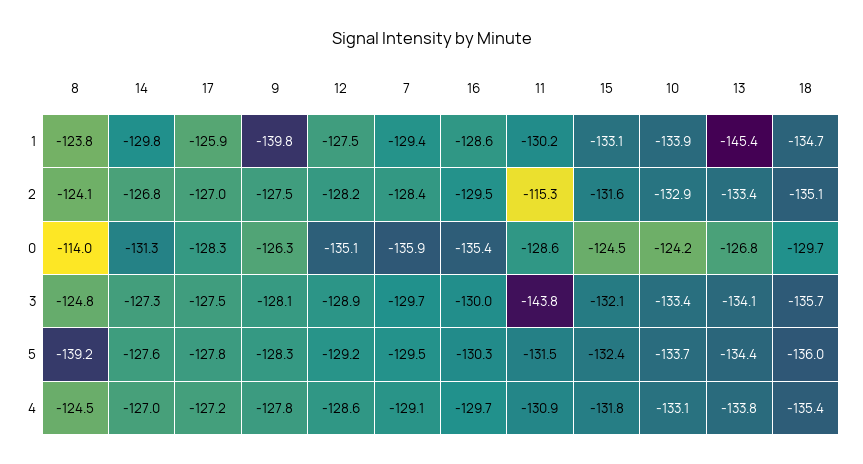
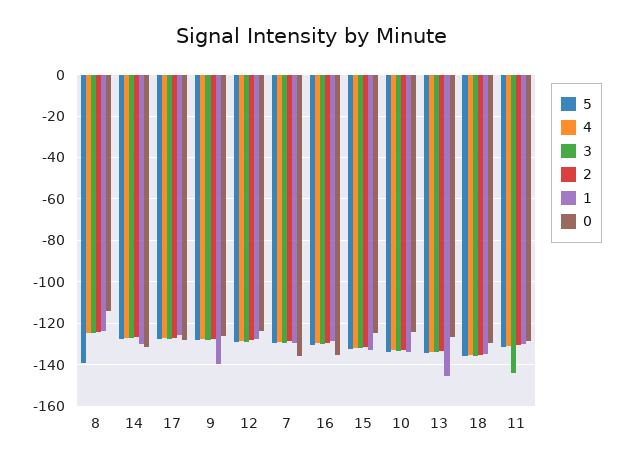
2, 11: -115.3 -> -130
0, 12: -135.1 -> -125

